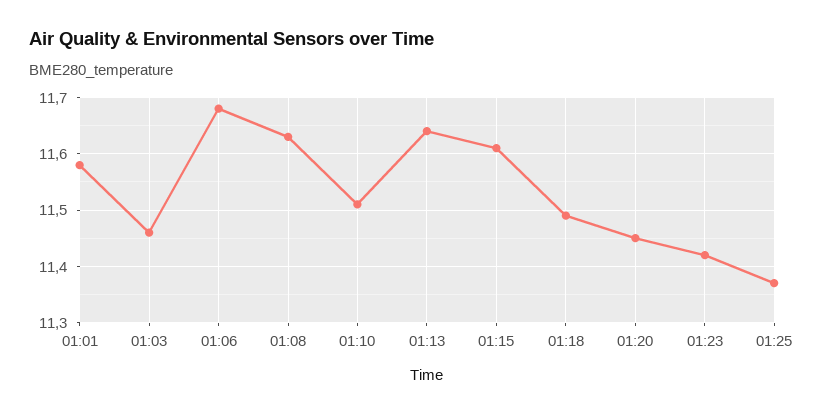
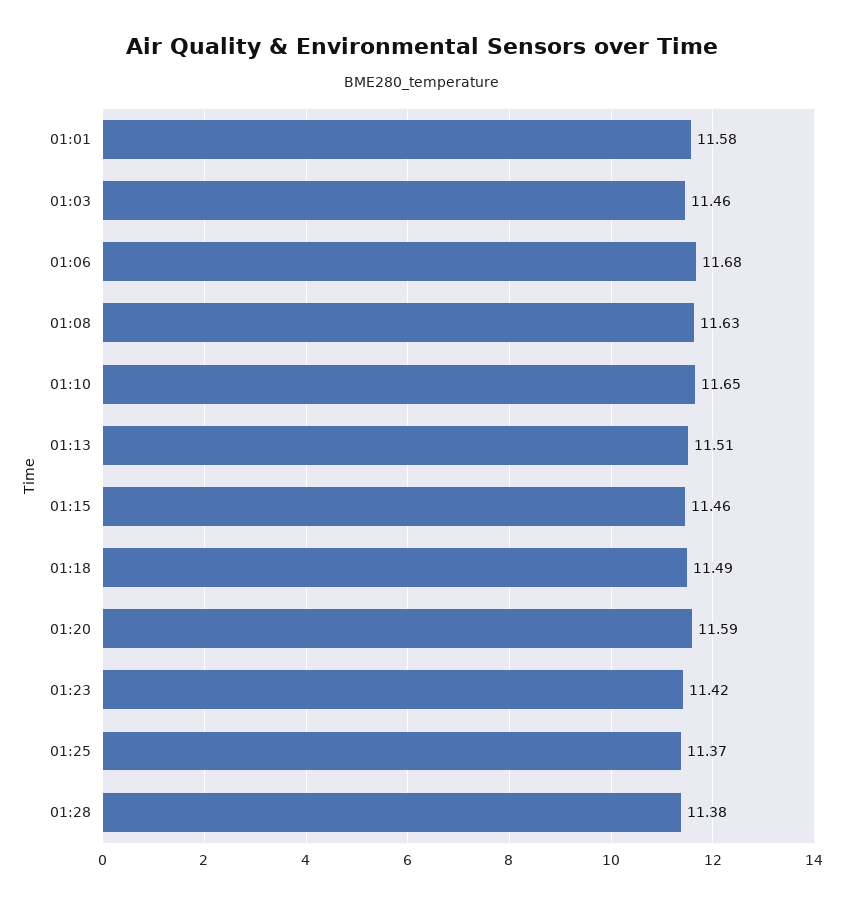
01:10: 11.5 -> 11.65
01:13: 11.65 -> 11.51
01:15: 11.6 -> 11.46
01:20: 11.45 -> 11.59
01:28: none -> 11.38

